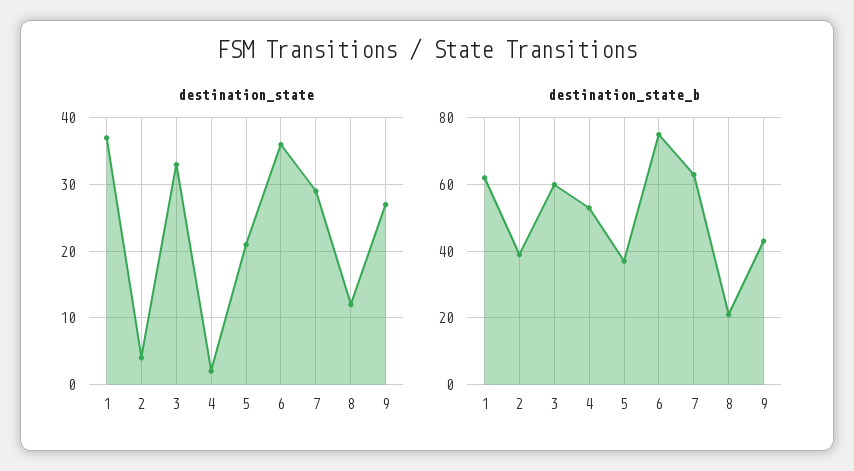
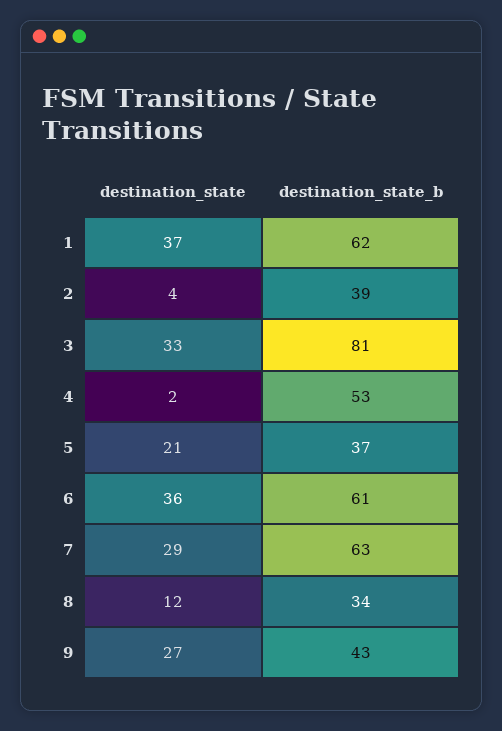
destination_state_b, 3: 60 -> 81
destination_state_b, 6: 75 -> 61
destination_state_b, 8: 20 -> 34

